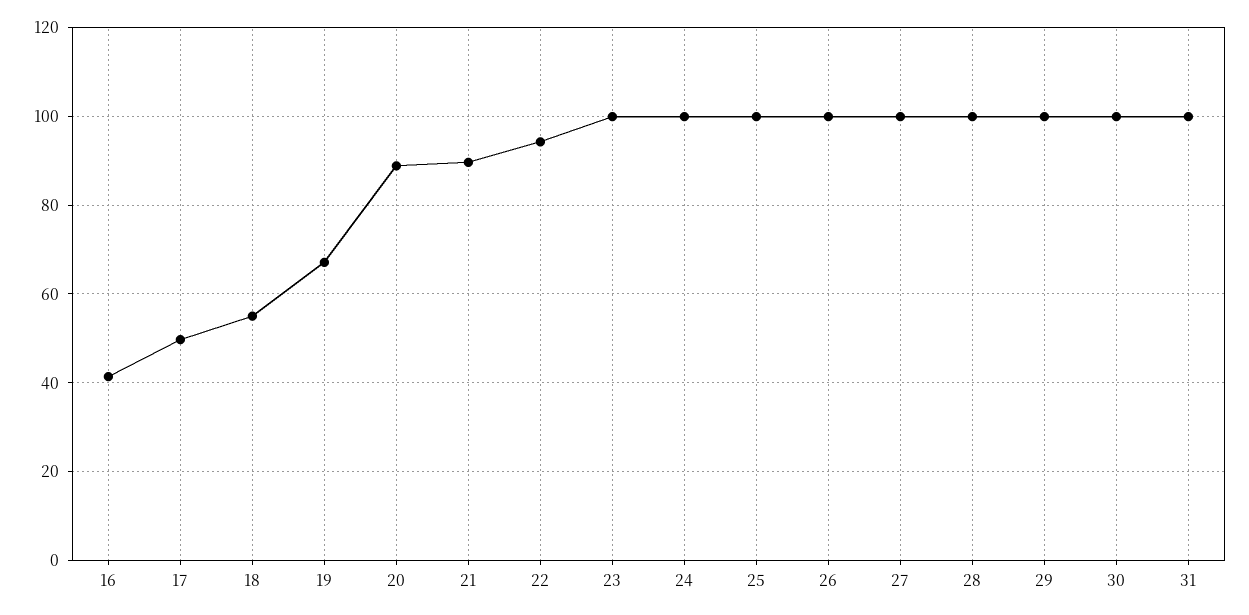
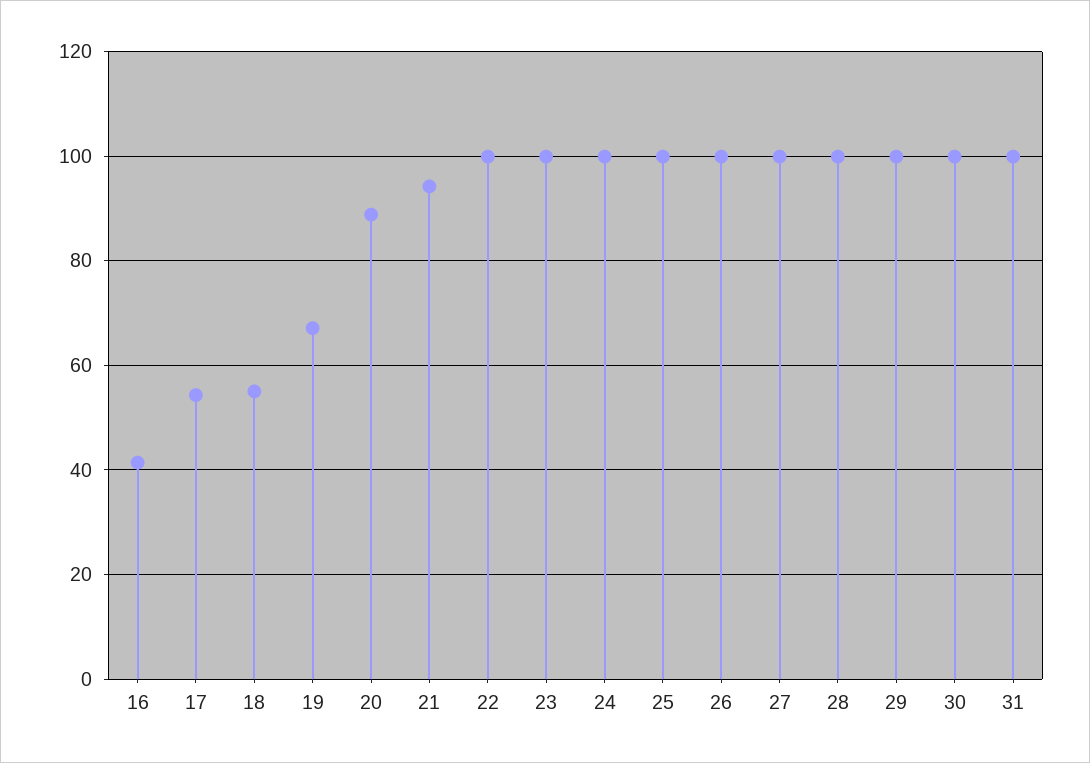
17: 50 -> 54
21: 90 -> 94
22: 94 -> 100

